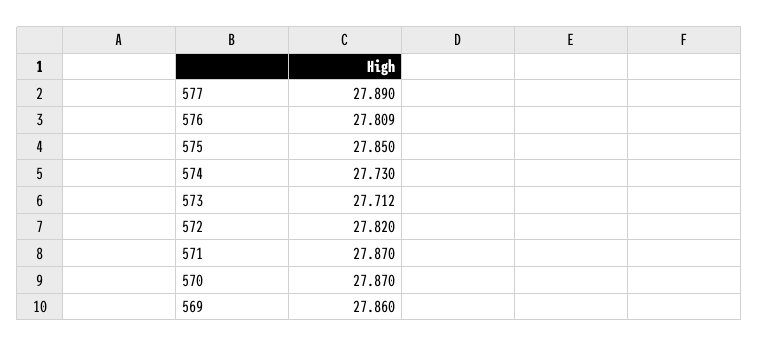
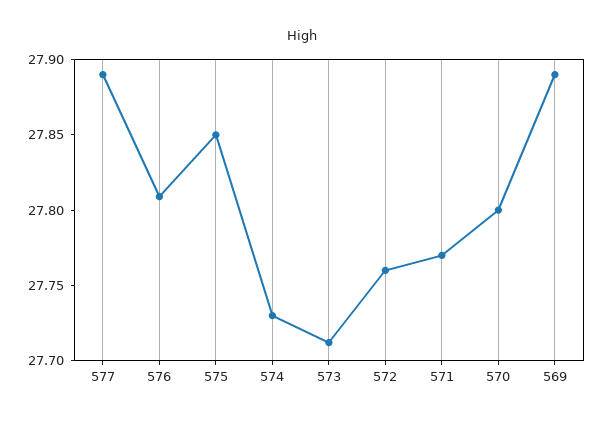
572: 27.82 -> 27.76
571: 27.87 -> 27.77
570: 27.87 -> 27.8
569: 27.86 -> 27.89

